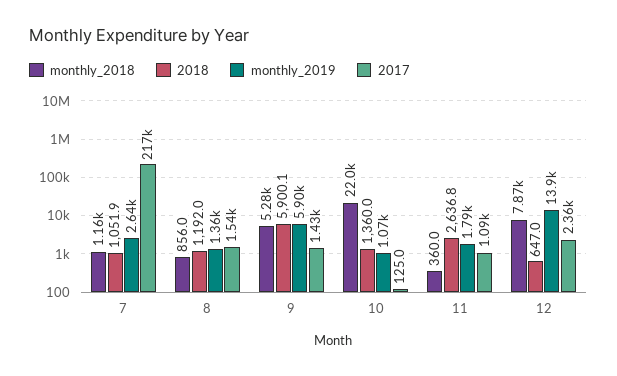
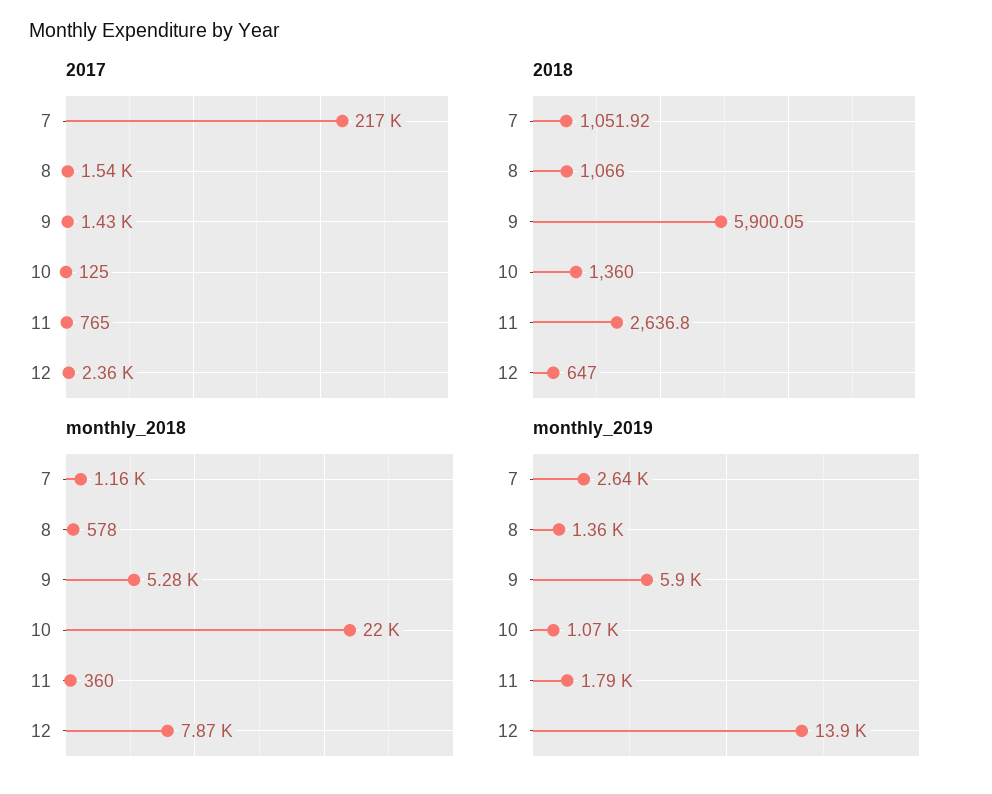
monthly_2018, 8: 856 -> 578
2018, 8: 1192 -> 1066
2017, 11: 1090 -> 765

